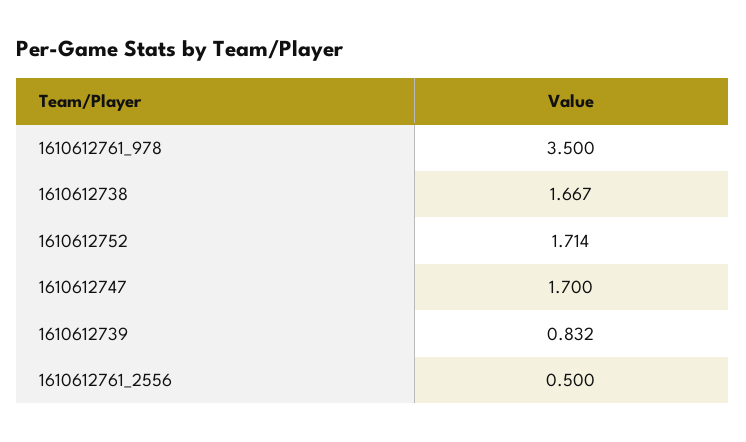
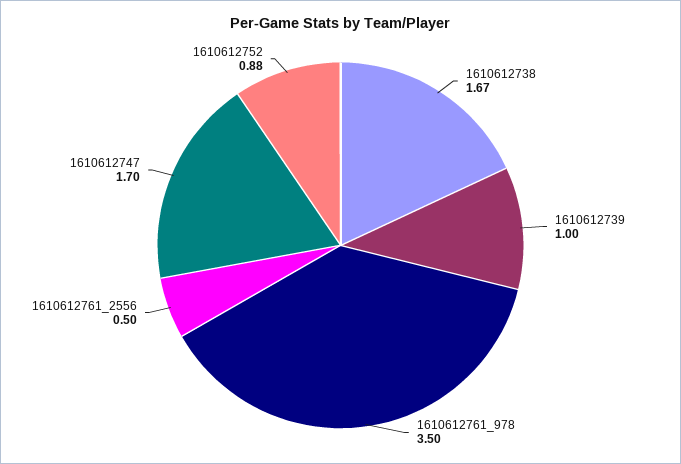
1610612752: 1.714 -> 0.88
1610612739: 0.832 -> 1

